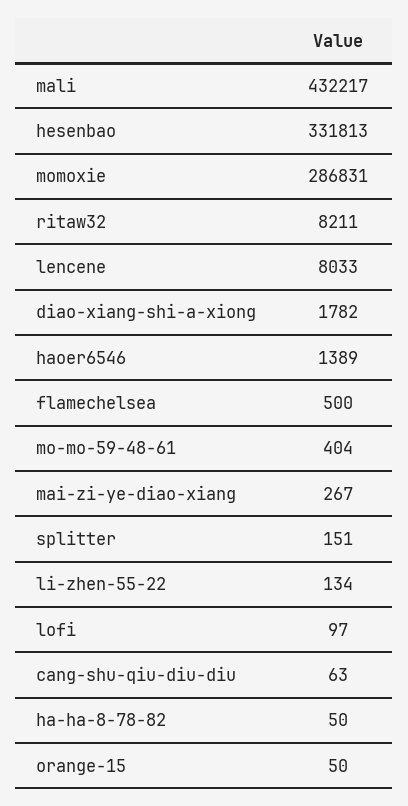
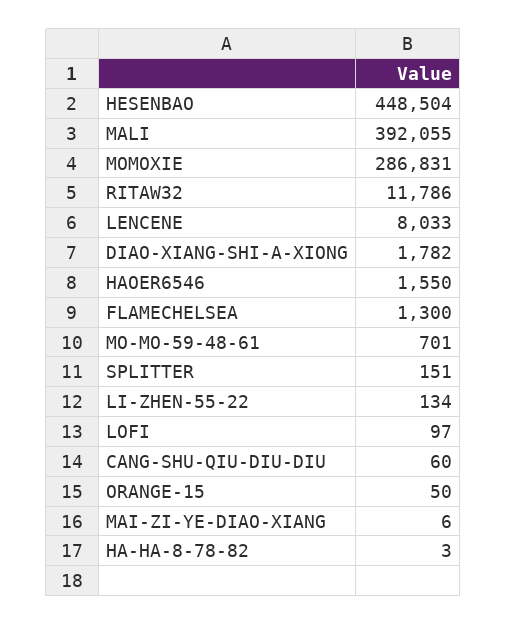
mali: 432217 -> 392055
hesenbao: 331813 -> 448504
ritaw32: 8211 -> 11786
haoer6546: 1389 -> 1550
flamechelsea: 500 -> 1300
mo-mo-59-48-61: 404 -> 701
mai-zi-ye-diao-xiang: 267 -> 6
cang-shu-qiu-diu-diu: 63 -> 60
ha-ha-8-78-82: 50 -> 3

